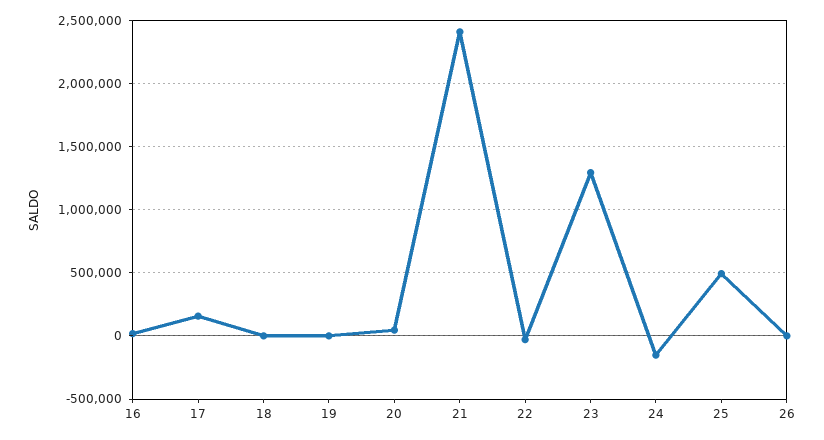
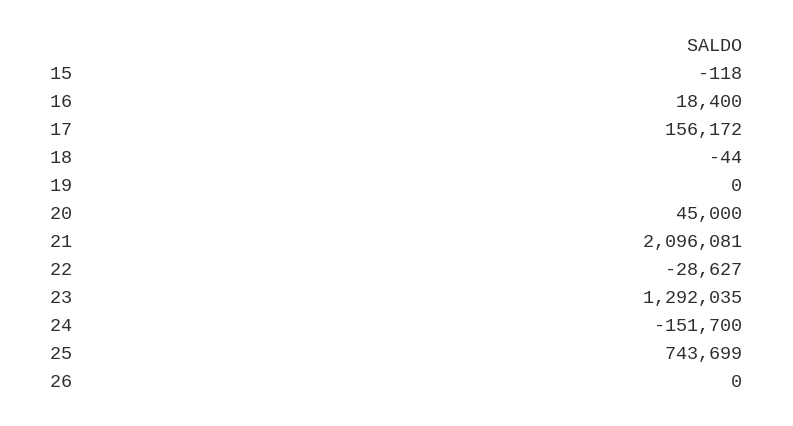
21: 2400000 -> 2096081
25: 500000 -> 743699
15: none -> -118

